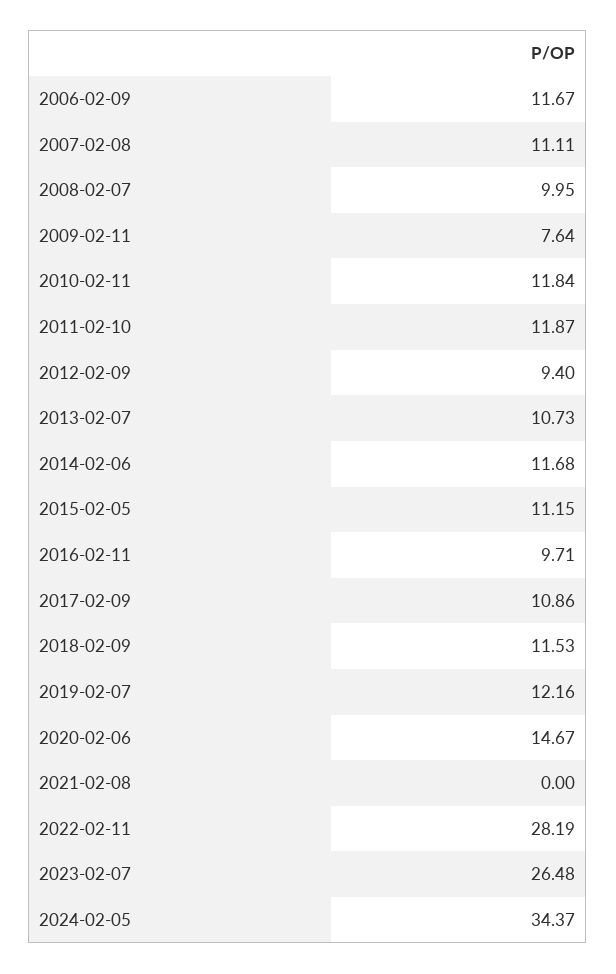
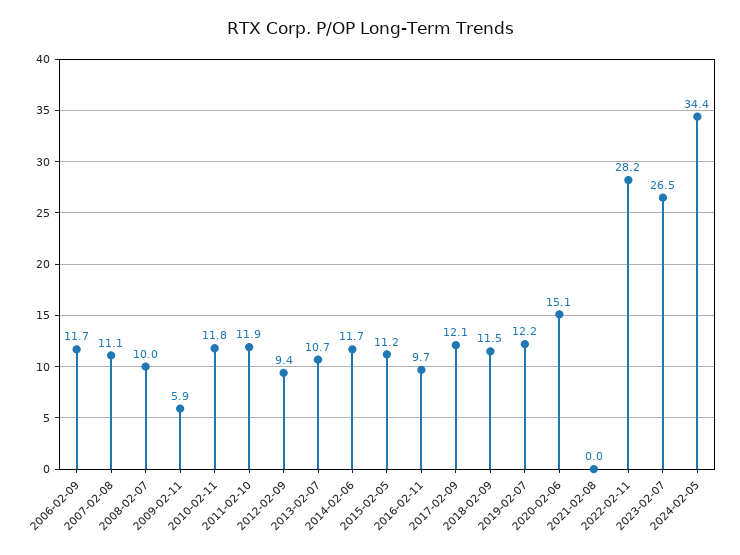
2009-02-11: 7.64 -> 5.9
2017-02-09: 10.86 -> 12.1
2020-02-06: 14.67 -> 15.1

